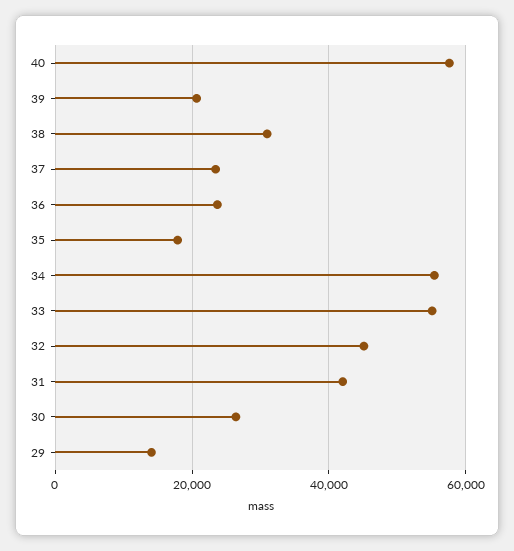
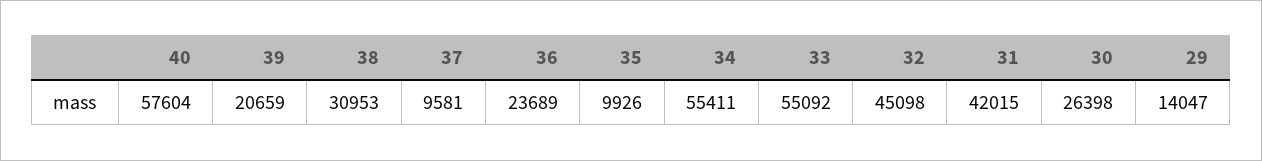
37: 24000 -> 9581
35: 18000 -> 9926

